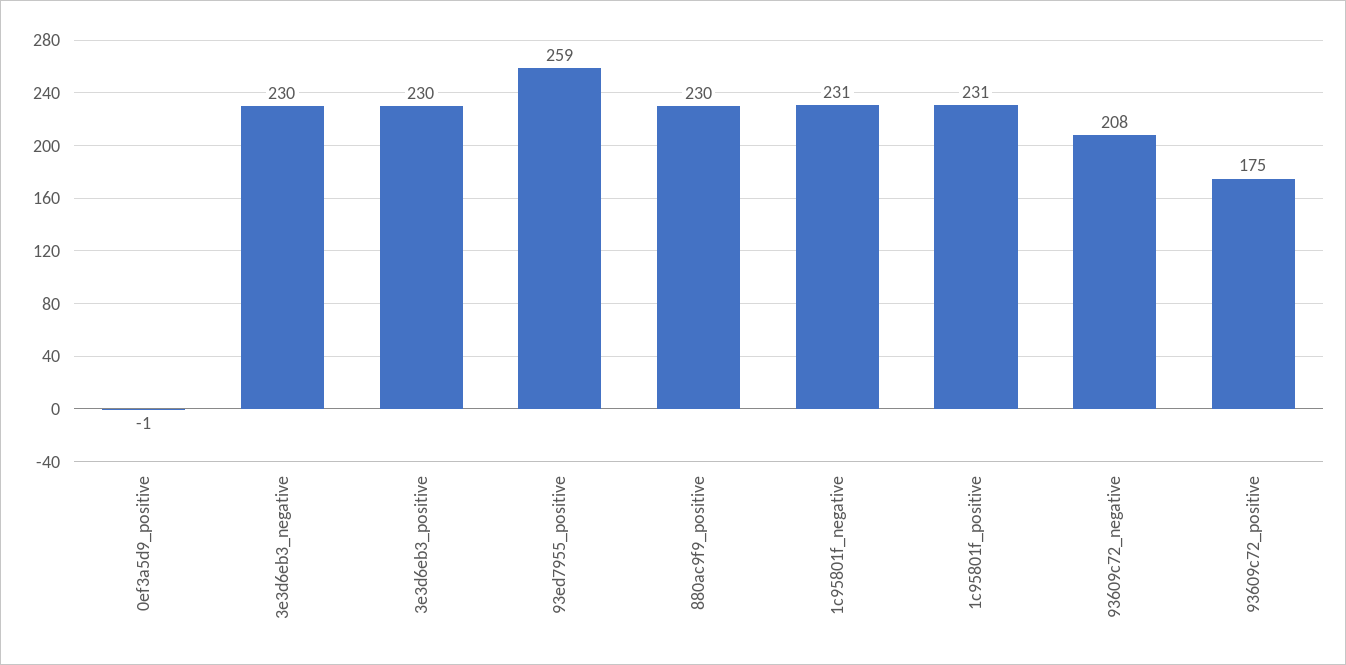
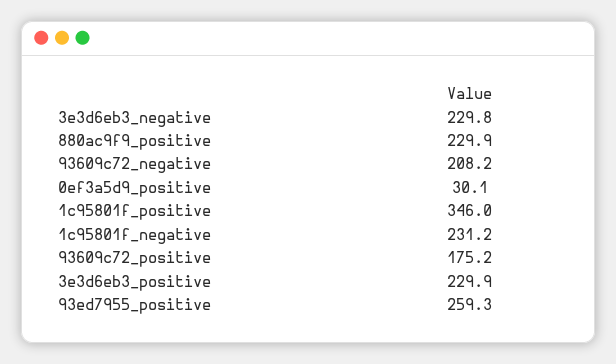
0ef3a5d9_positive: -1 -> 30.1
1c95801f_positive: 231 -> 346

